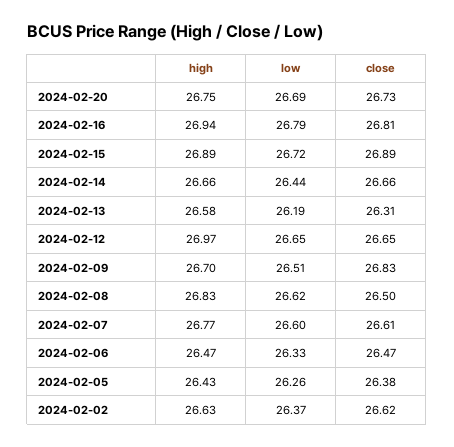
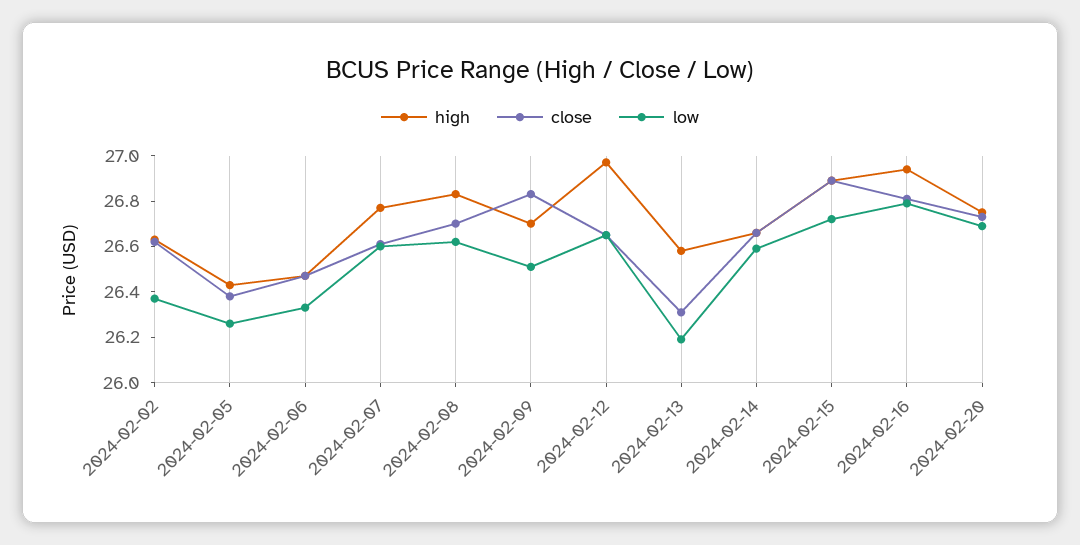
low, 2024-02-14: 26.44 -> 26.6
close, 2024-02-08: 26.5 -> 26.7

